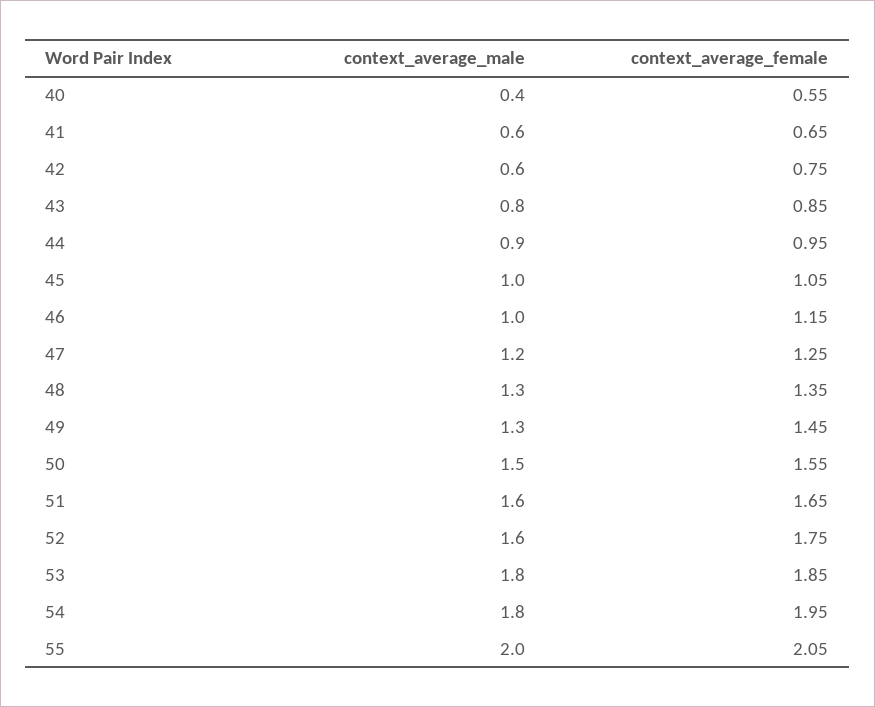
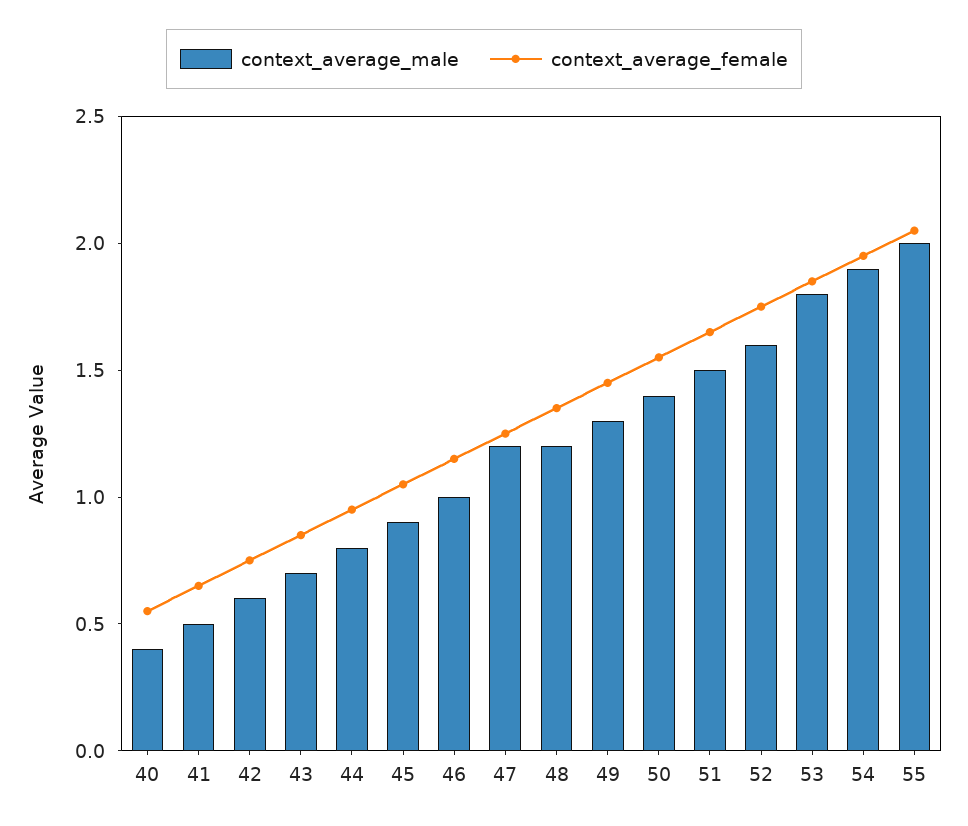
context_average_male, 41: 0.6 -> 0.5
context_average_male, 43: 0.8 -> 0.7
context_average_male, 44: 0.9 -> 0.8
context_average_male, 45: 1 -> 0.9
context_average_male, 48: 1.3 -> 1.2
context_average_male, 50: 1.5 -> 1.4
context_average_male, 51: 1.6 -> 1.5
context_average_male, 54: 1.8 -> 1.9

